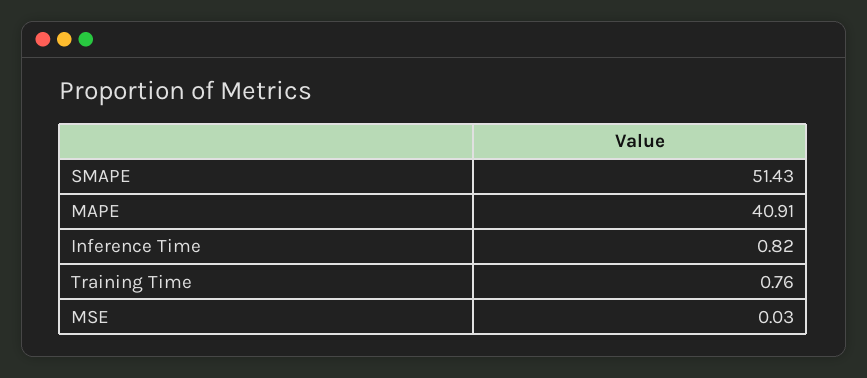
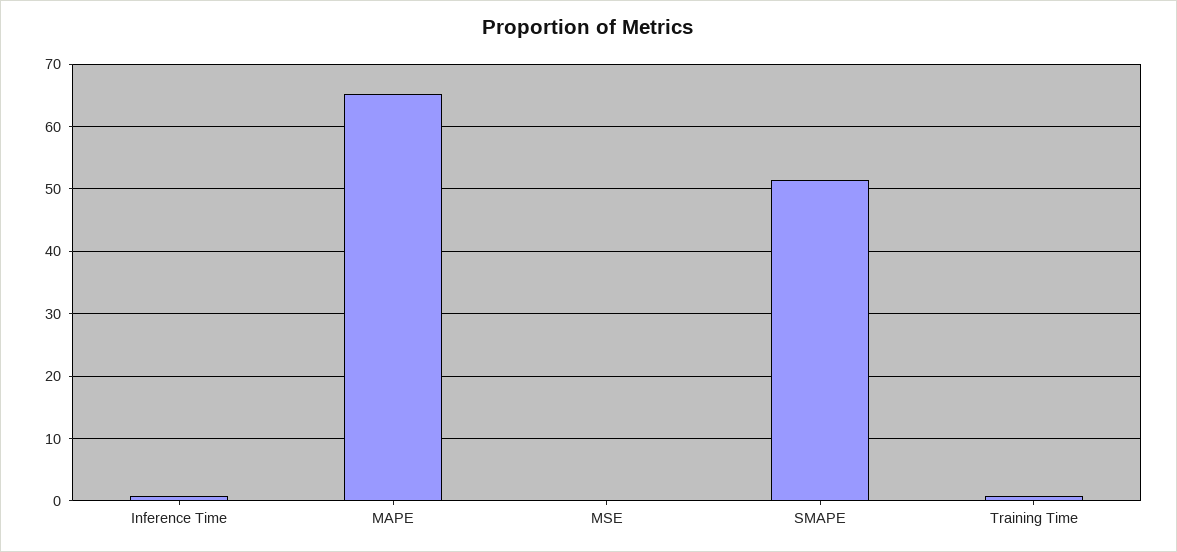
MAPE: 40.91 -> 65

